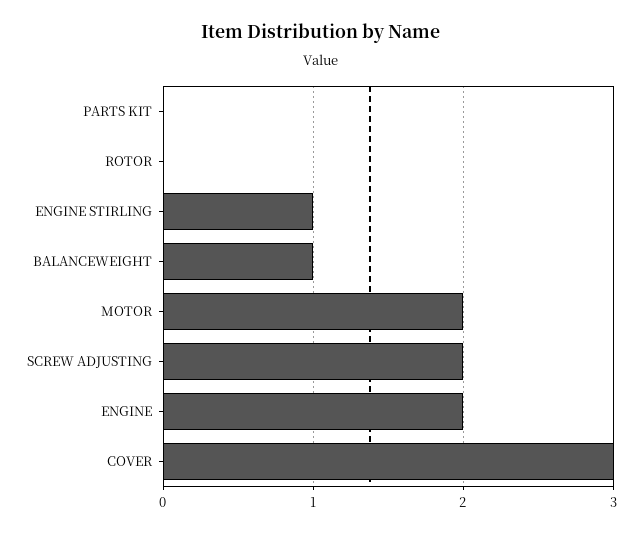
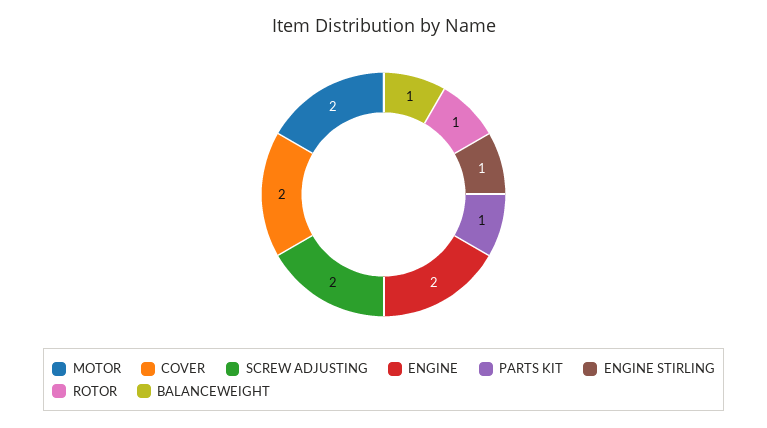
PARTS KIT: 0 -> 1
ROTOR: 0 -> 1
COVER: 3 -> 2

